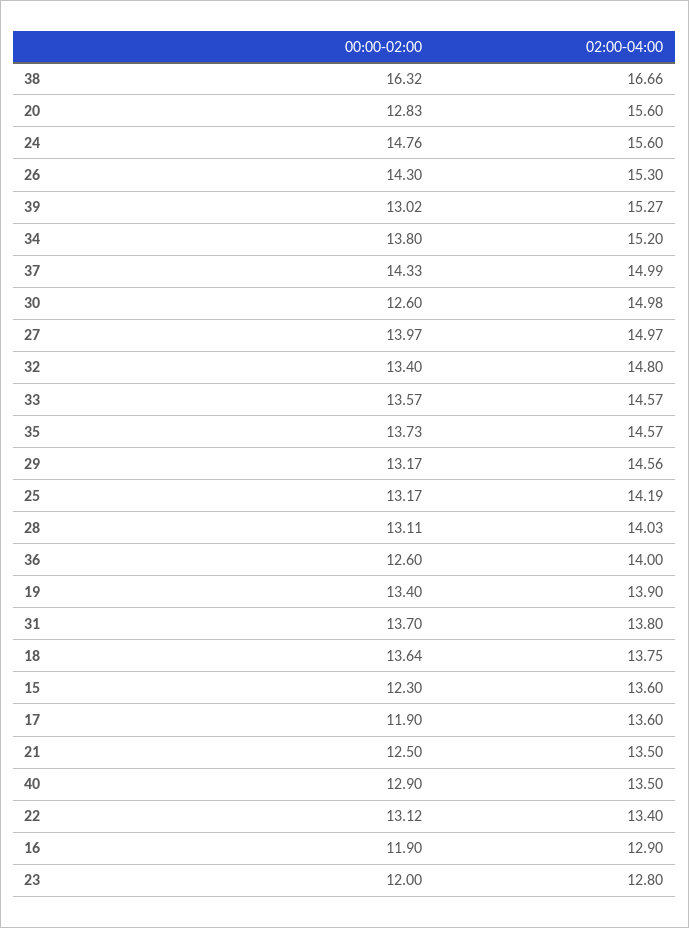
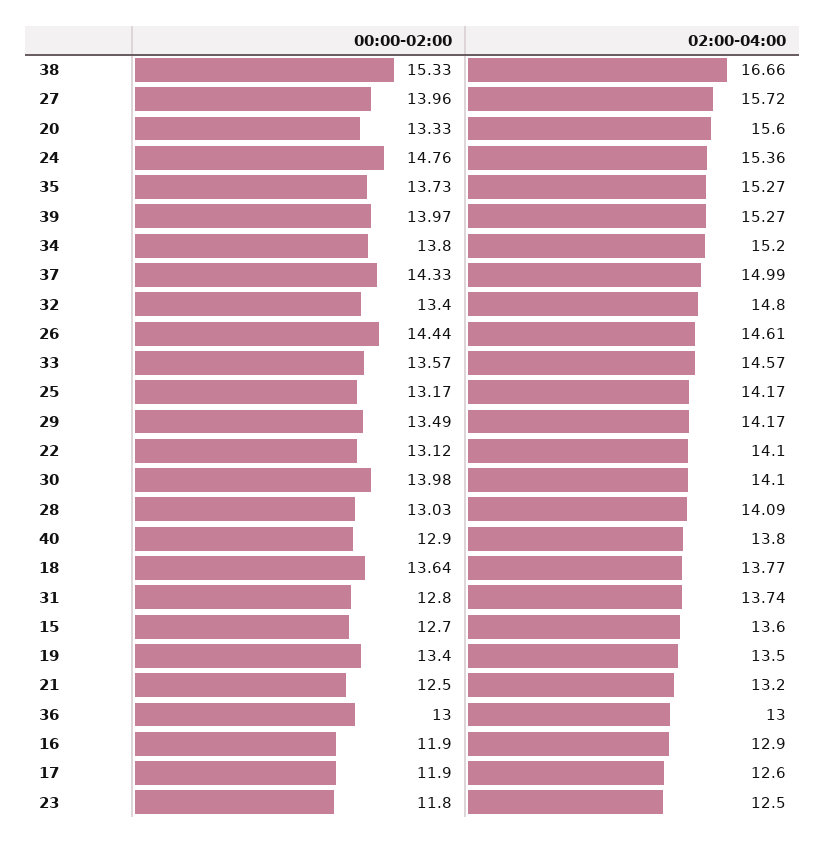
00:00-02:00, 38: 16.32 -> 15.33
00:00-02:00, 20: 12.83 -> 13.33
02:00-04:00, 24: 15.6 -> 15.36
00:00-02:00, 26: 14.3 -> 14.44
02:00-04:00, 26: 15.3 -> 14.61
00:00-02:00, 39: 13.02 -> 13.97
00:00-02:00, 30: 12.6 -> 13.98
02:00-04:00, 30: 14.98 -> 14.1
00:00-02:00, 27: 13.97 -> 13.96
02:00-04:00, 27: 14.97 -> 15.72
02:00-04:00, 35: 14.57 -> 15.27
00:00-02:00, 29: 13.17 -> 13.49
02:00-04:00, 29: 14.56 -> 14.17
02:00-04:00, 25: 14.19 -> 14.17
00:00-02:00, 28: 13.11 -> 13.03
02:00-04:00, 28: 14.03 -> 14.09
00:00-02:00, 36: 12.6 -> 13
02:00-04:00, 36: 14 -> 13
02:00-04:00, 19: 13.9 -> 13.5
00:00-02:00, 31: 13.7 -> 12.8
02:00-04:00, 31: 13.8 -> 13.74
02:00-04:00, 18: 13.75 -> 13.77
00:00-02:00, 15: 12.3 -> 12.7
02:00-04:00, 17: 13.6 -> 12.6
02:00-04:00, 21: 13.5 -> 13.2
02:00-04:00, 40: 13.5 -> 13.8
02:00-04:00, 22: 13.4 -> 14.1
00:00-02:00, 23: 12 -> 11.8
02:00-04:00, 23: 12.8 -> 12.5

